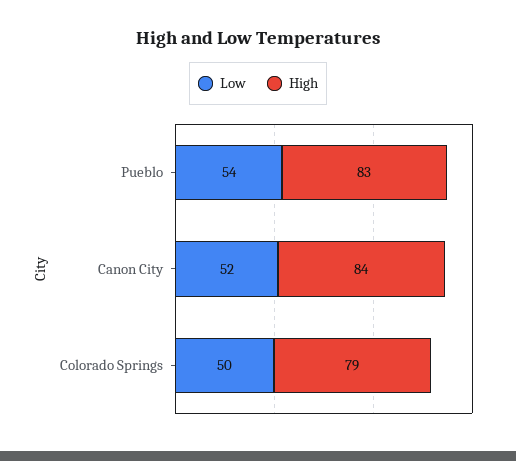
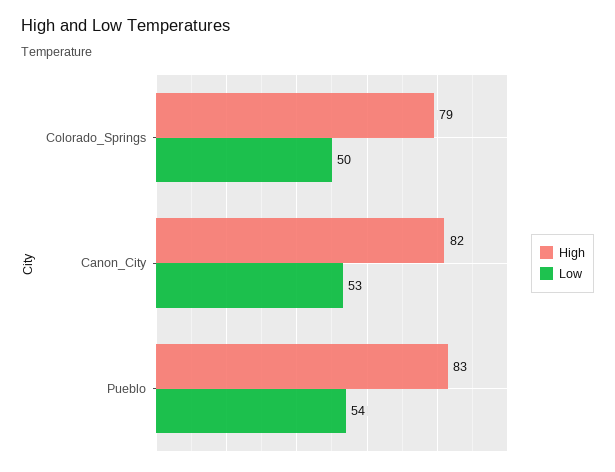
Low, Canon City: 52 -> 53
High, Canon City: 84 -> 82

